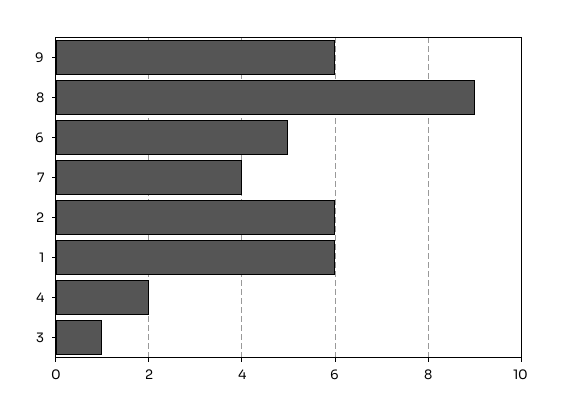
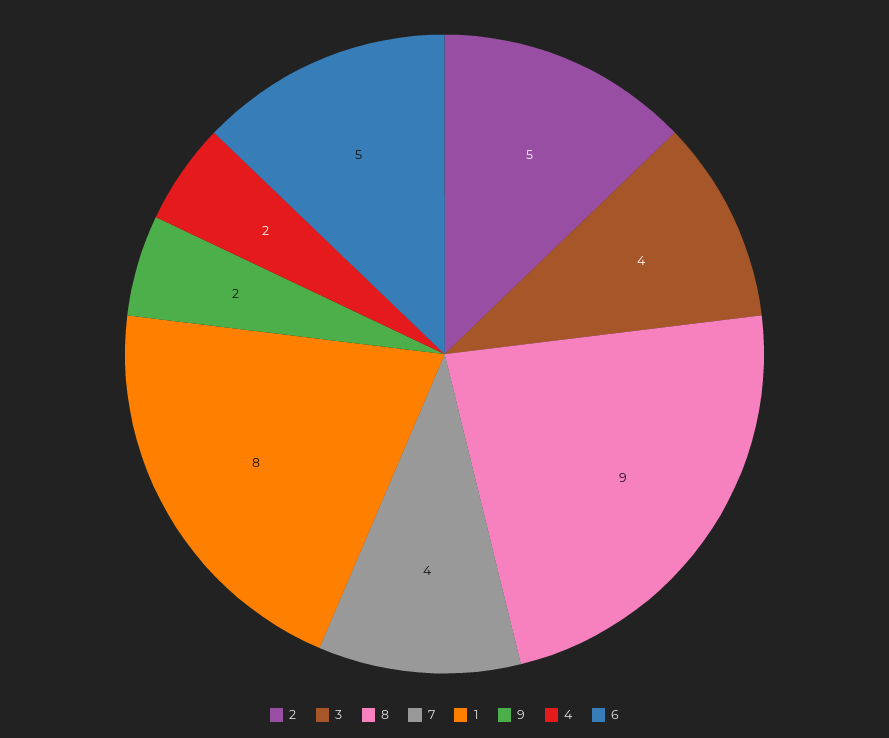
9: 6 -> 2
2: 6 -> 5
1: 6 -> 8
3: 1 -> 4

